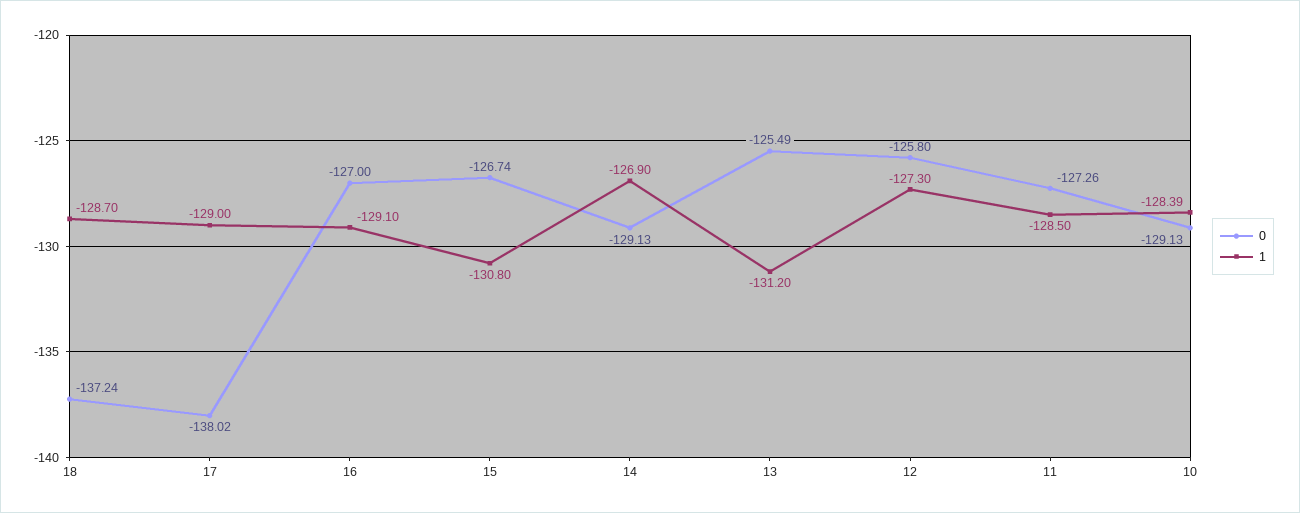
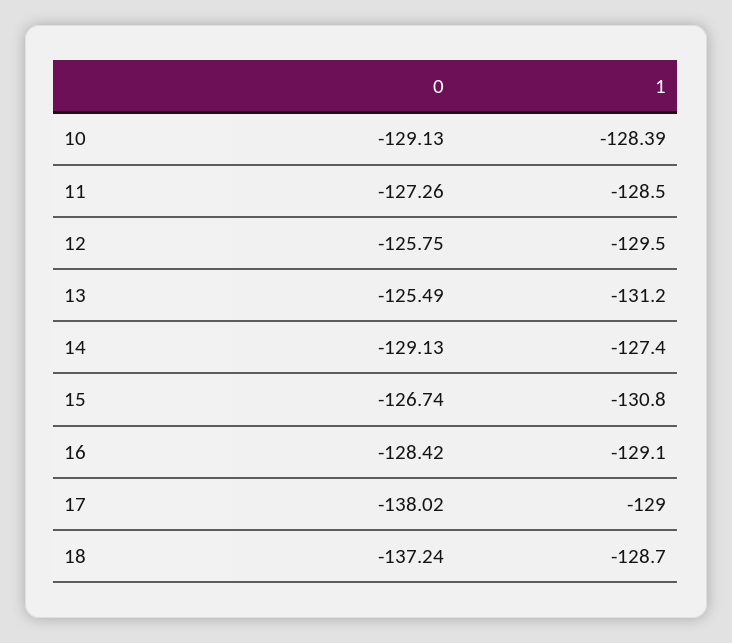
0, 16: -127 -> -128.42
1, 14: -126.9 -> -127.4
0, 12: -125.8 -> -125.75
1, 12: -127.3 -> -129.5

